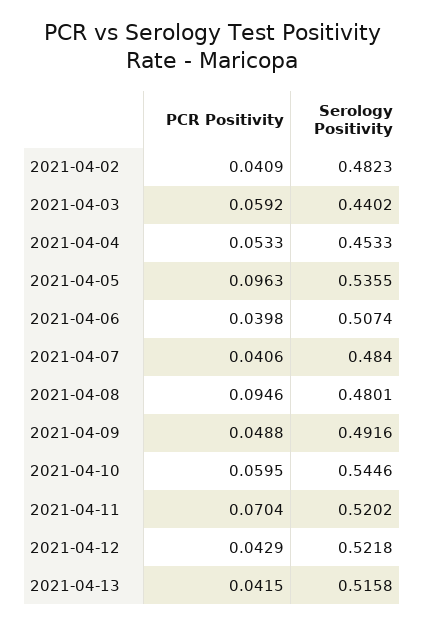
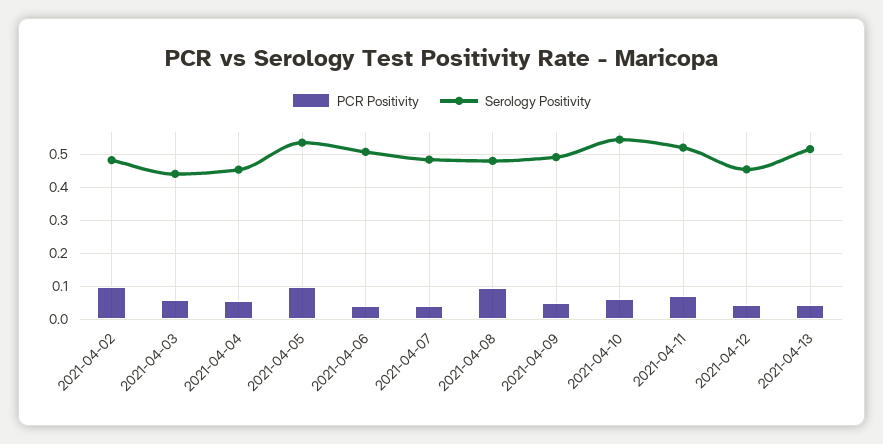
PCR Positivity, 2021-04-02: 0.0409 -> 0.1
Serology Positivity, 2021-04-12: 0.5218 -> 0.46

